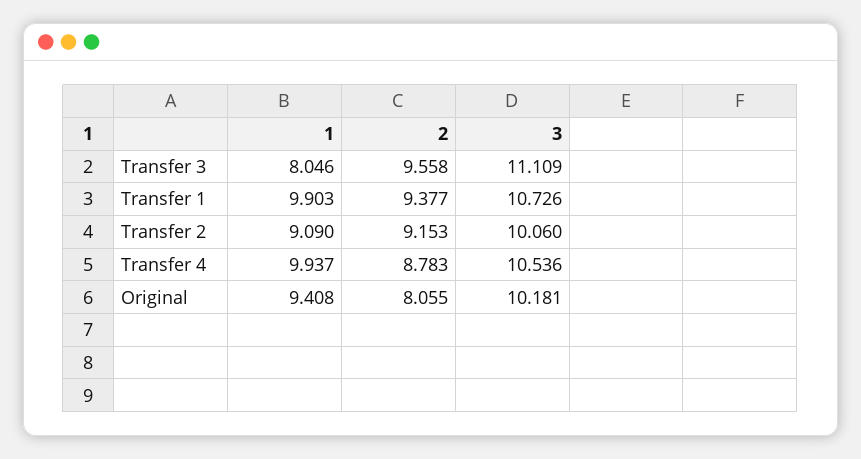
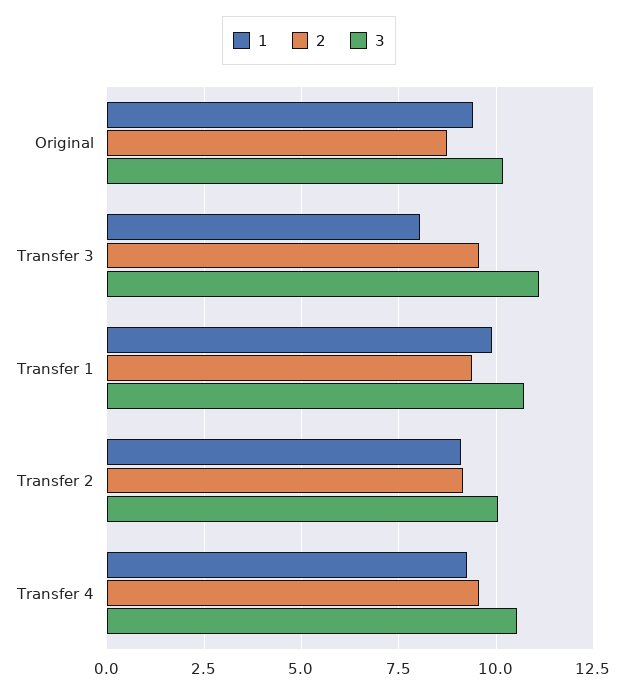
1, Transfer 4: 9.937 -> 9.25
2, Transfer 4: 8.783 -> 9.5
2, Original: 8.055 -> 8.75

